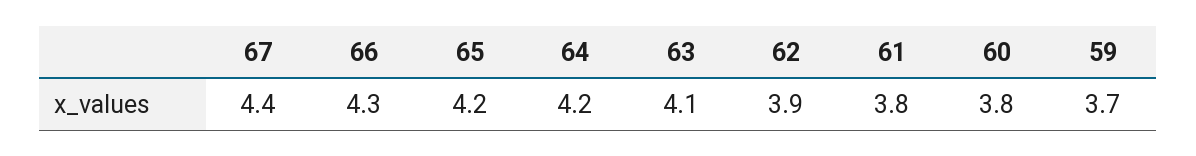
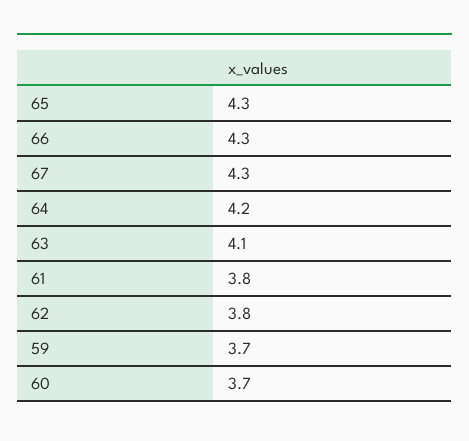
67: 4.4 -> 4.3
65: 4.2 -> 4.3
62: 3.9 -> 3.8
60: 3.8 -> 3.7

